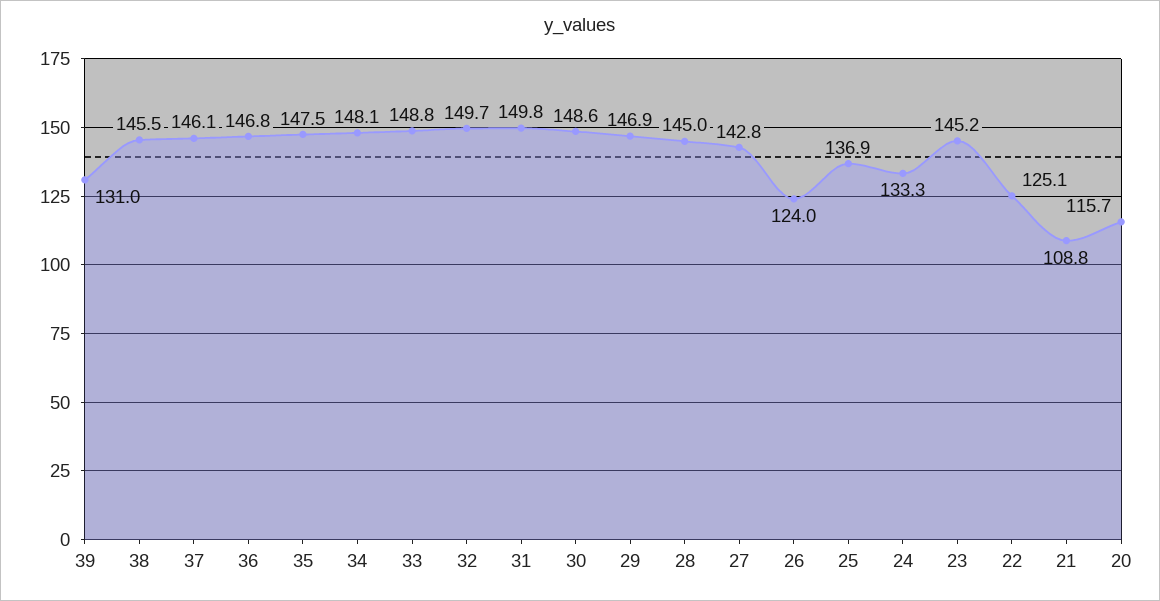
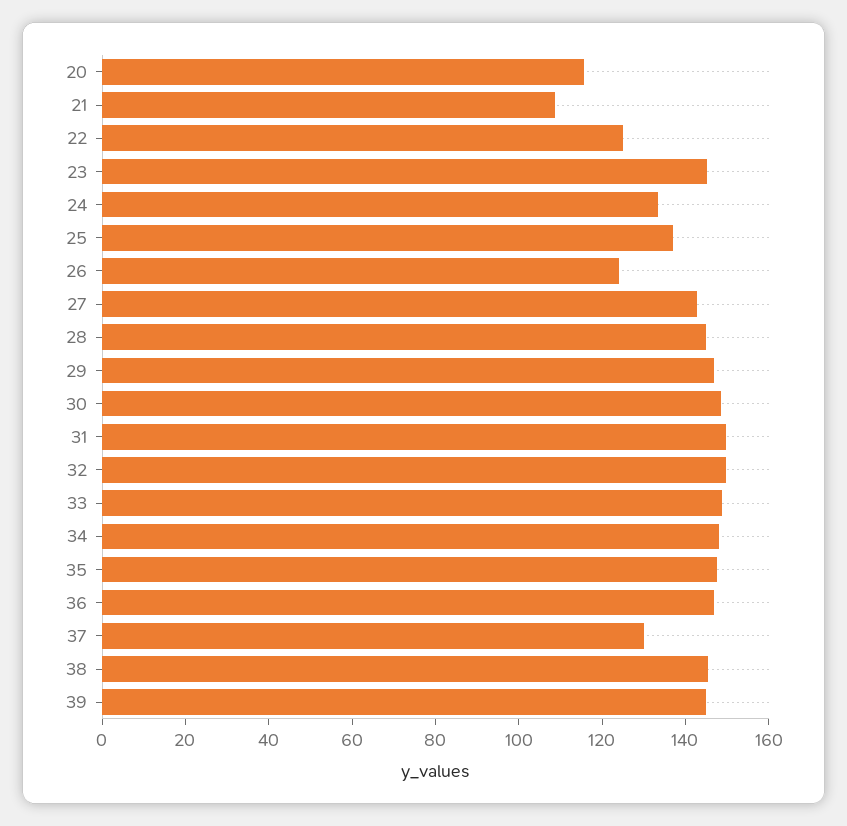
39: 131 -> 145
37: 146.1 -> 130

